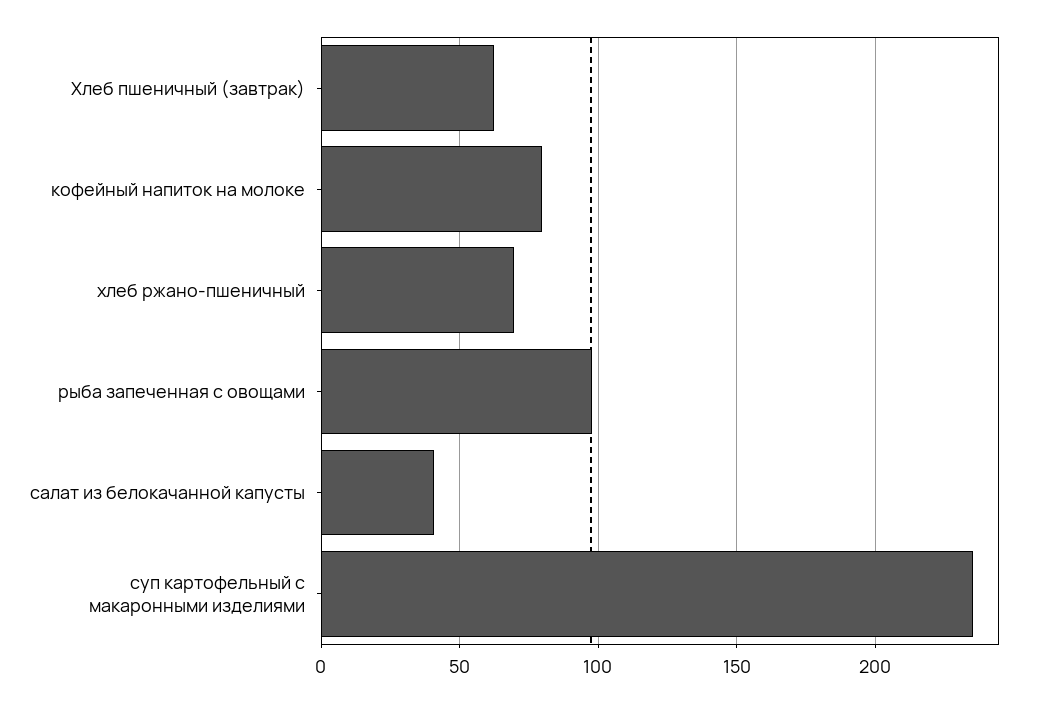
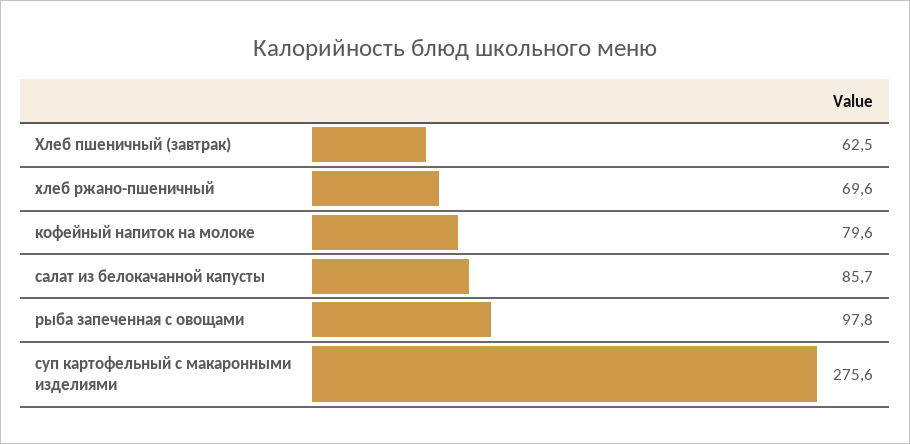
салат из белокачанной капусты: 40 -> 85.7
суп картофельный с макаронными изделиями: 235 -> 275.6

